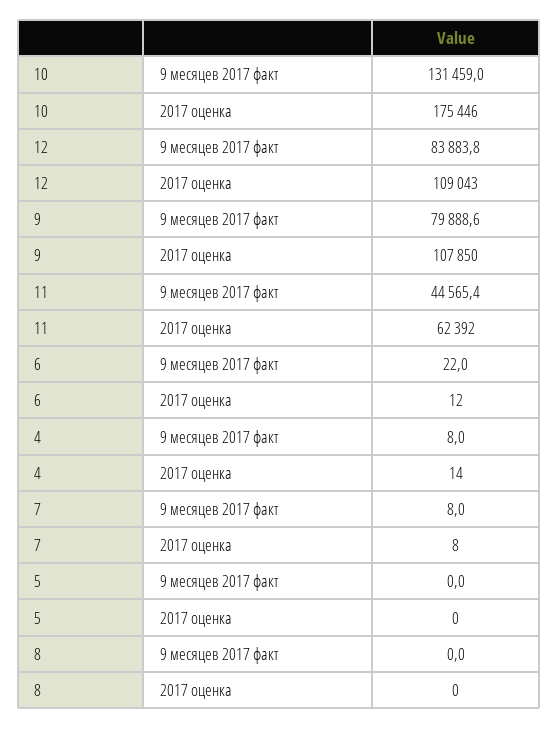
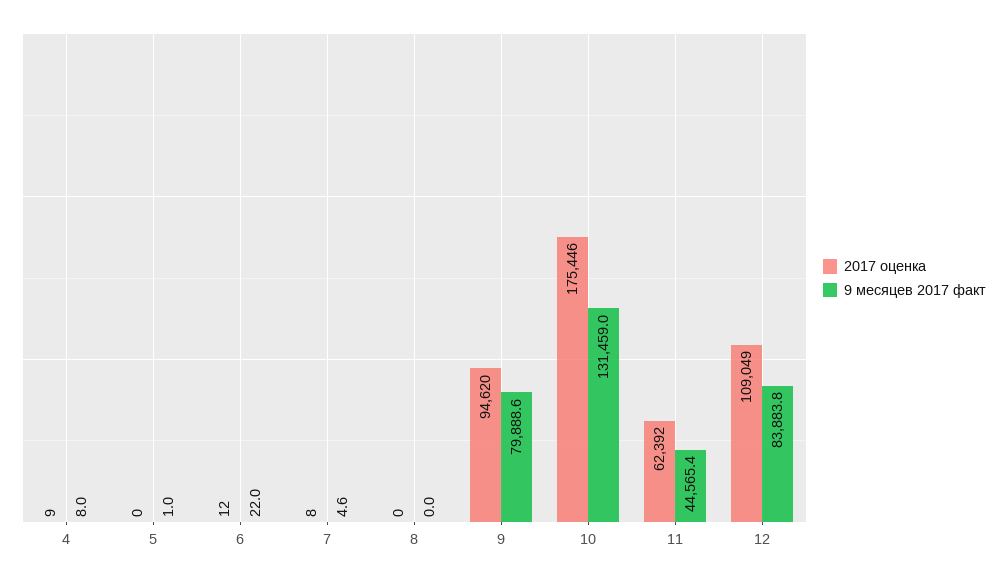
2017 оценка, 12: 109043 -> 109049
2017 оценка, 9: 107850 -> 94620
2017 оценка, 4: 14 -> 9
9 месяцев 2017 факт, 7: 8 -> 4.6
9 месяцев 2017 факт, 5: 0 -> 1

